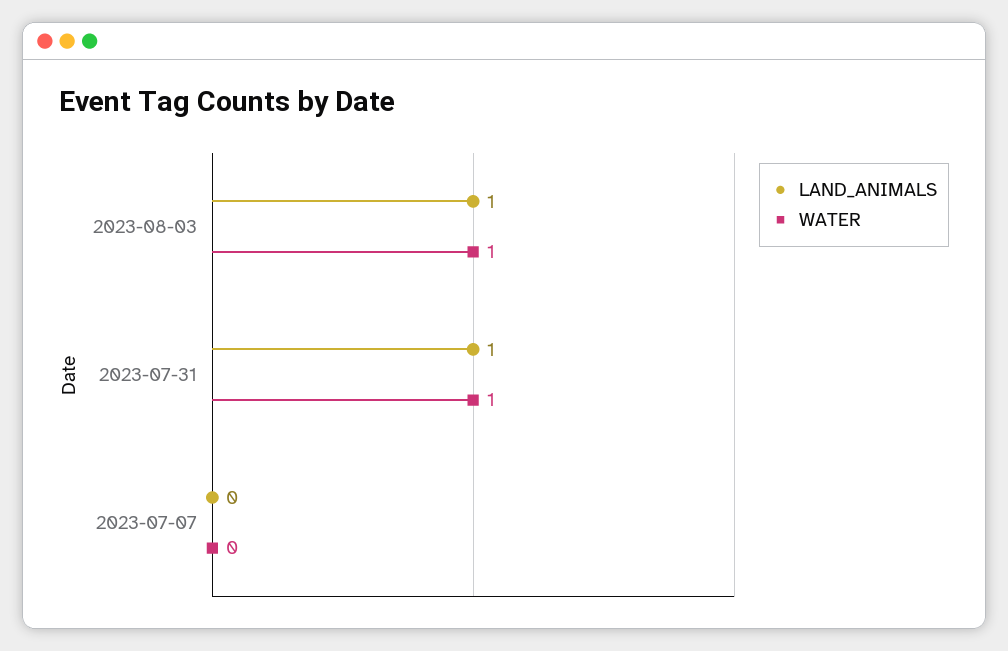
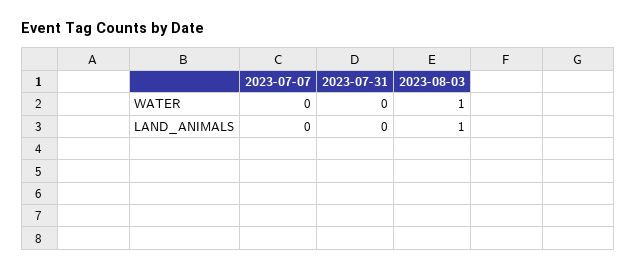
LAND_ANIMALS, 2023-07-31: 1 -> 0
WATER, 2023-07-31: 1 -> 0

